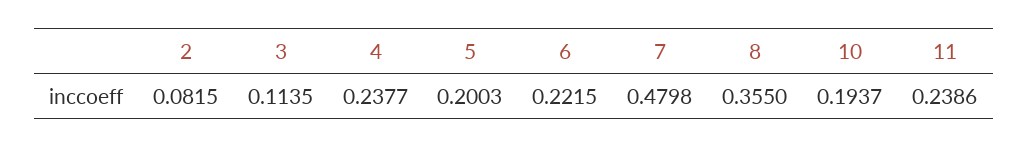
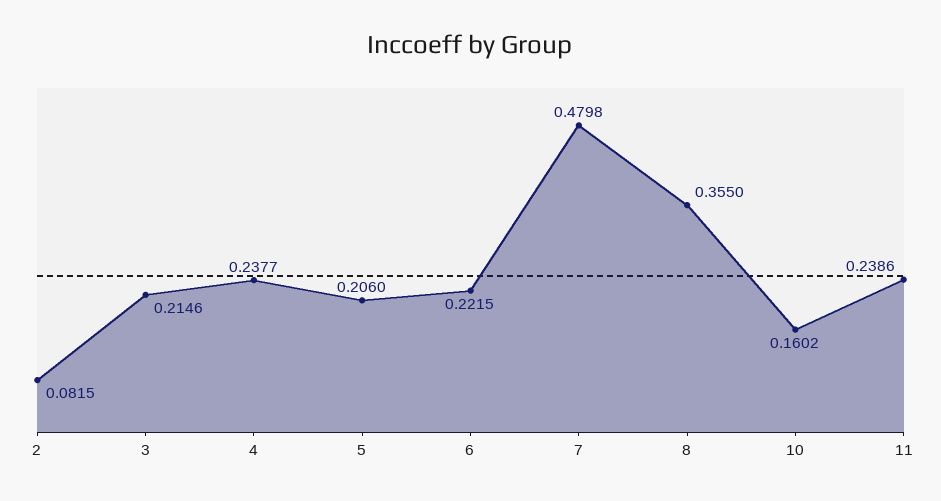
3: 0.1135 -> 0.2146
5: 0.2003 -> 0.206
10: 0.1937 -> 0.1602

